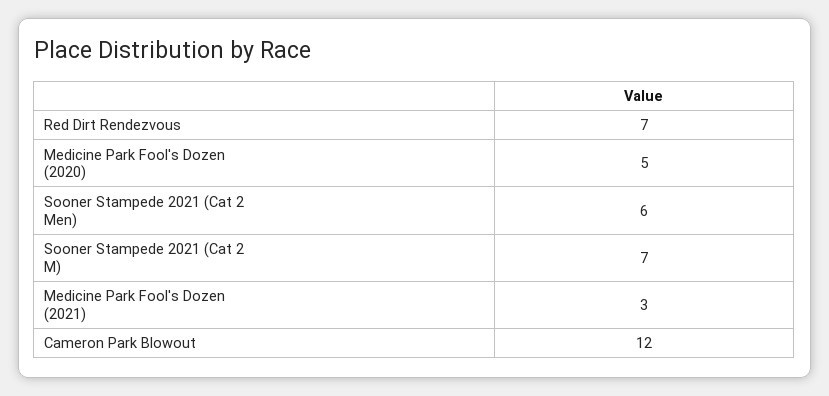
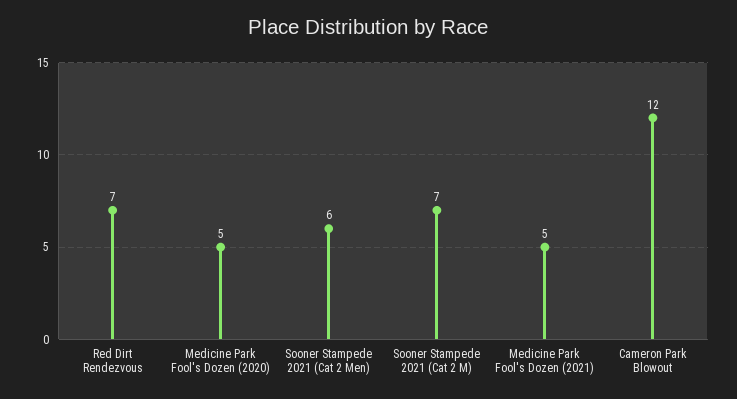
Medicine Park Fool's Dozen (2021): 3 -> 5

